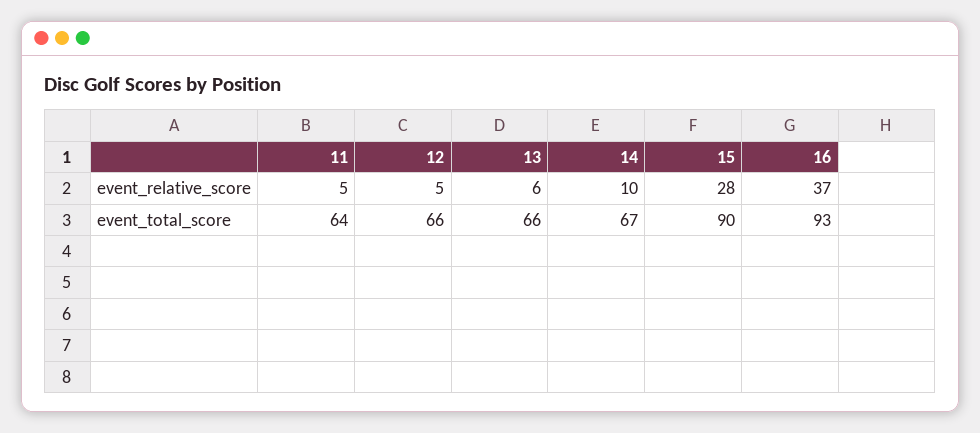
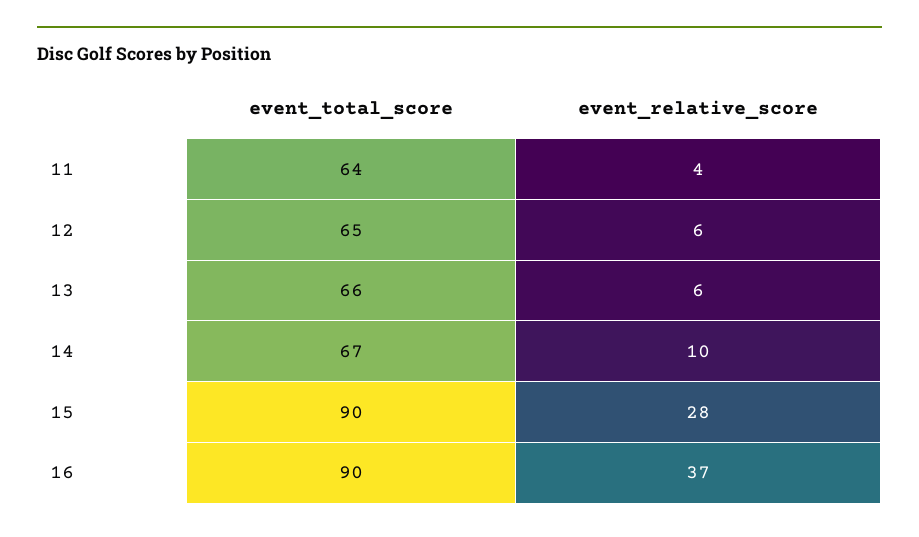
11, event_relative_score: 5 -> 4
12, event_relative_score: 5 -> 6
12, event_total_score: 66 -> 65
16, event_total_score: 93 -> 90

